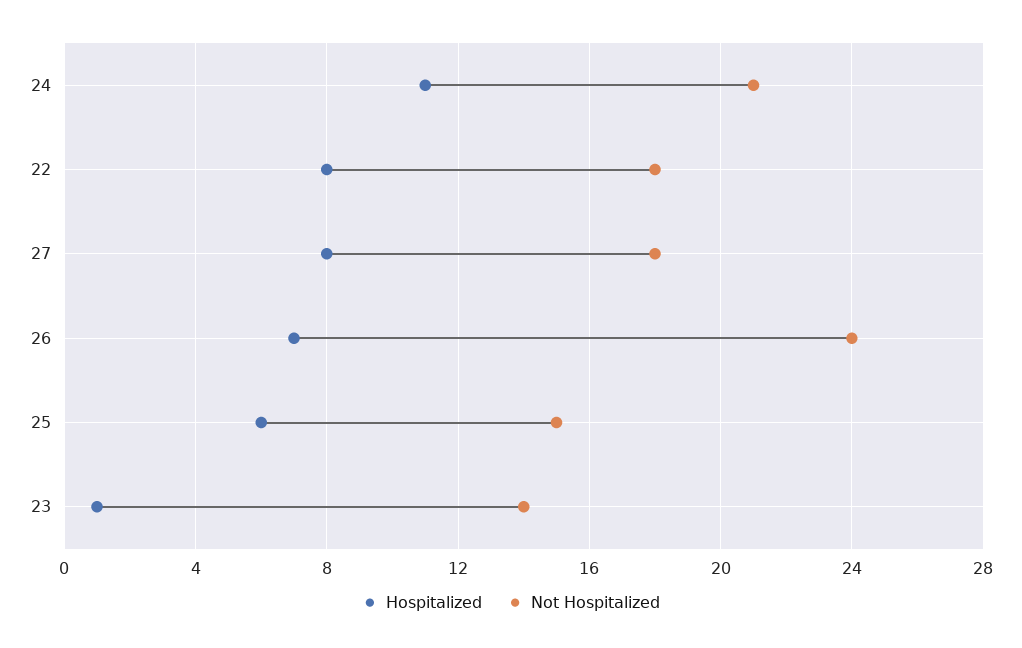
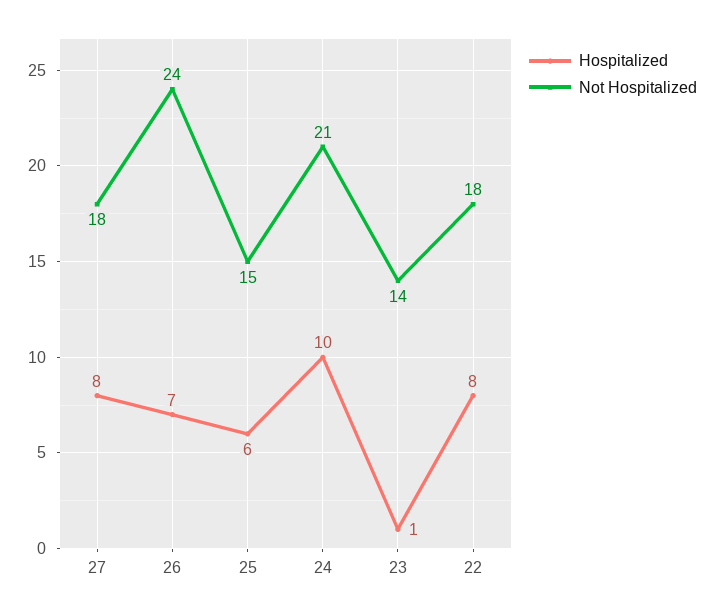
Hospitalized, 24: 11 -> 10

